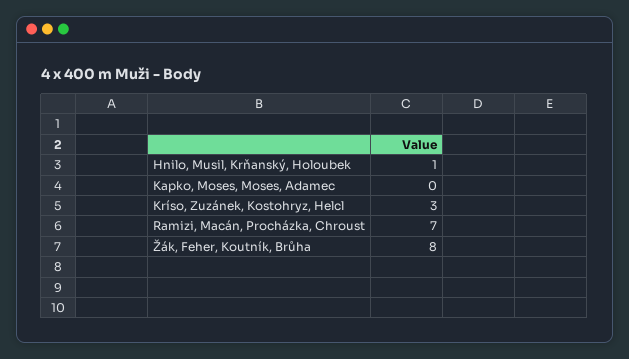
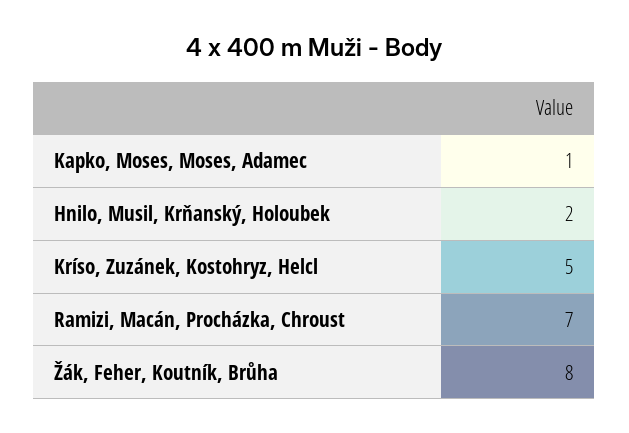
Hnilo, Musil, Krňanský, Holoubek: 1 -> 2
Kapko, Moses, Moses, Adamec: 0 -> 1
Kríso, Zuzánek, Kostohryz, Helcl: 3 -> 5

